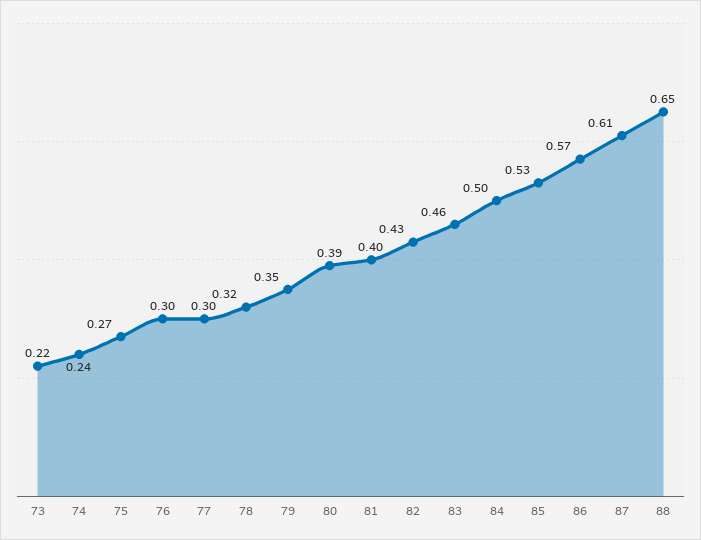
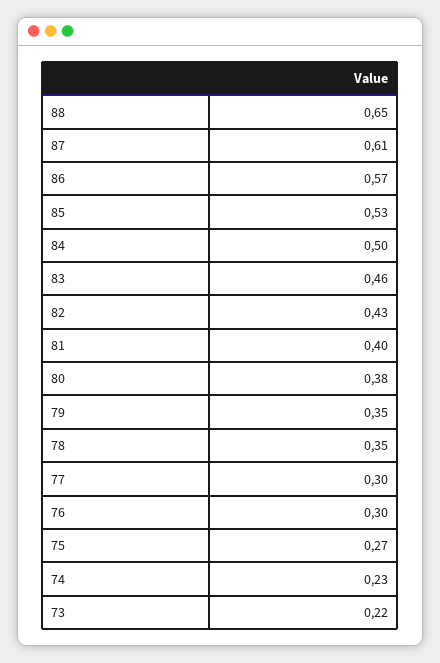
74: 0.24 -> 0.23
78: 0.32 -> 0.35
80: 0.39 -> 0.38

